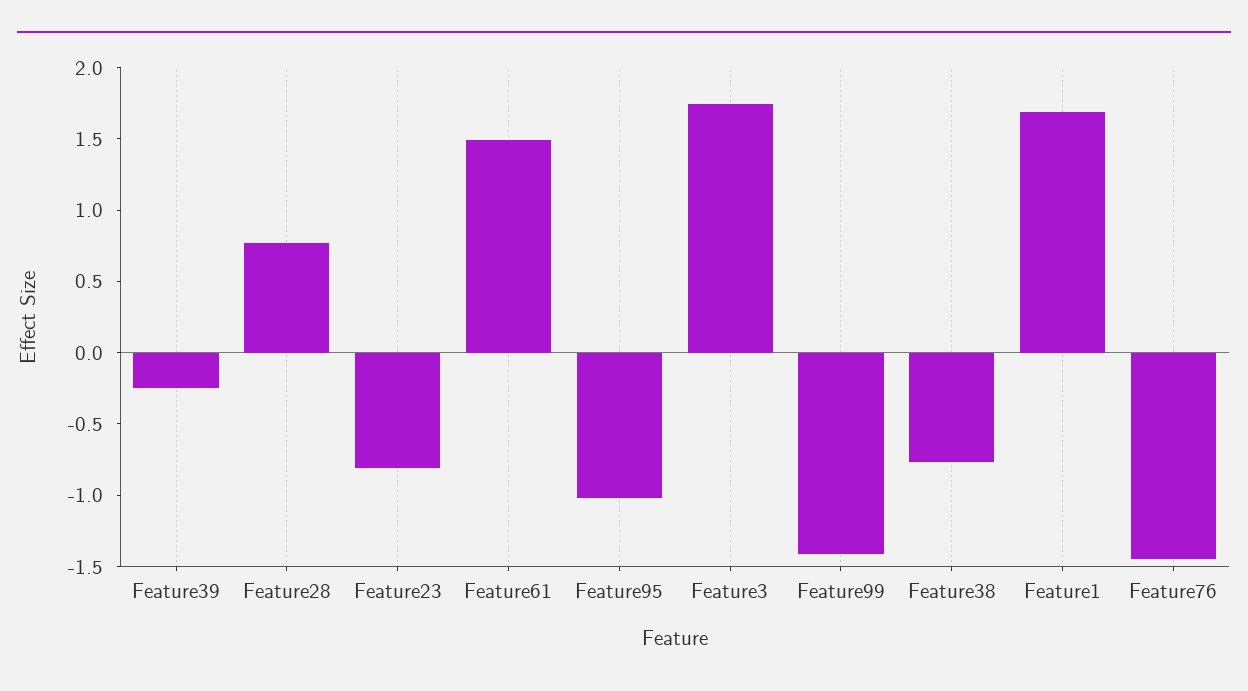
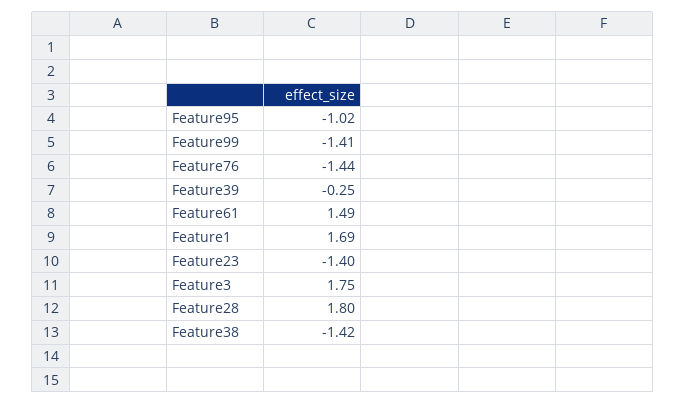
Feature28: 0.8 -> 1.8
Feature23: -0.8 -> -1.4
Feature38: -0.8 -> -1.42

